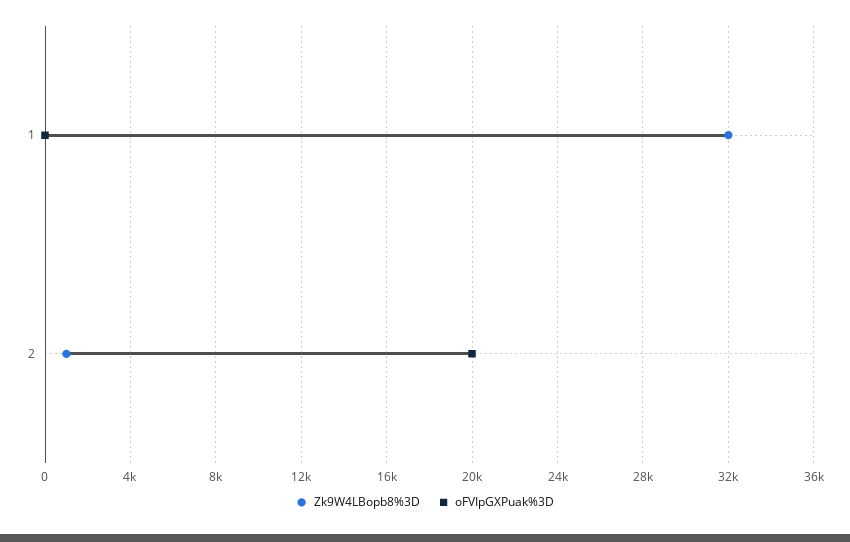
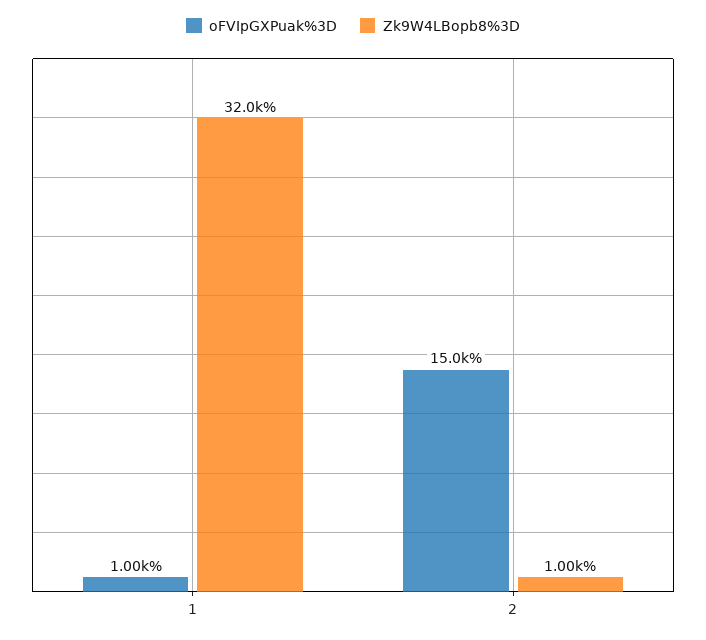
oFVIpGXPuak%3D, 1: 0 -> 1000
oFVIpGXPuak%3D, 2: 20000 -> 15000

